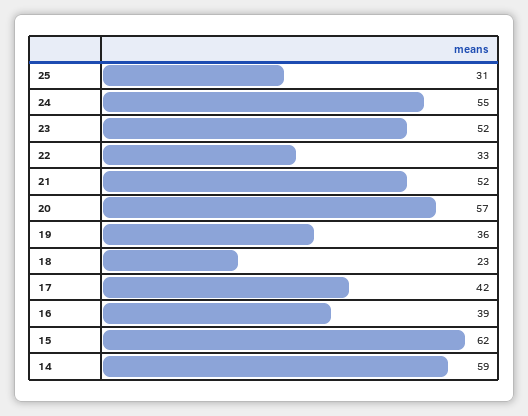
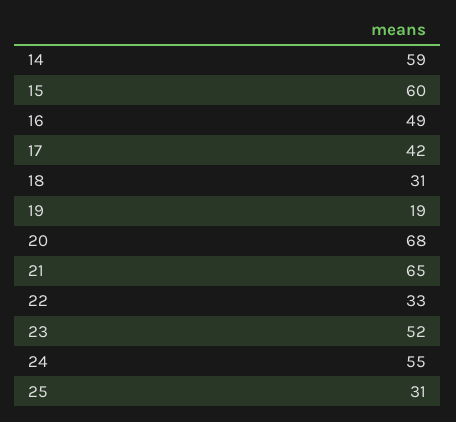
21: 52 -> 65
20: 57 -> 68
19: 36 -> 19
18: 23 -> 31
16: 39 -> 49
15: 62 -> 60

